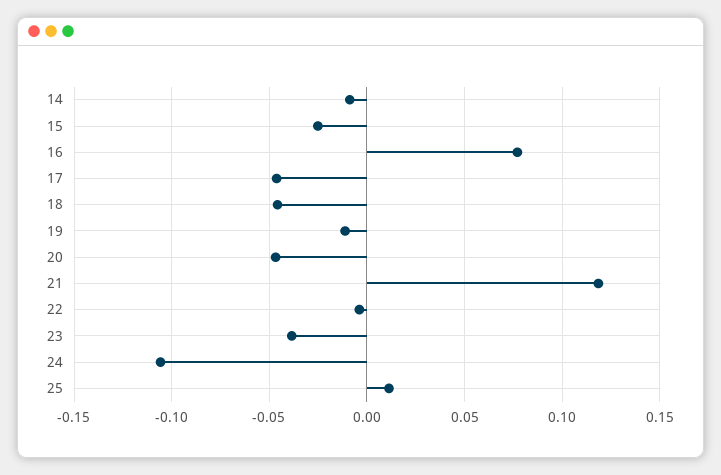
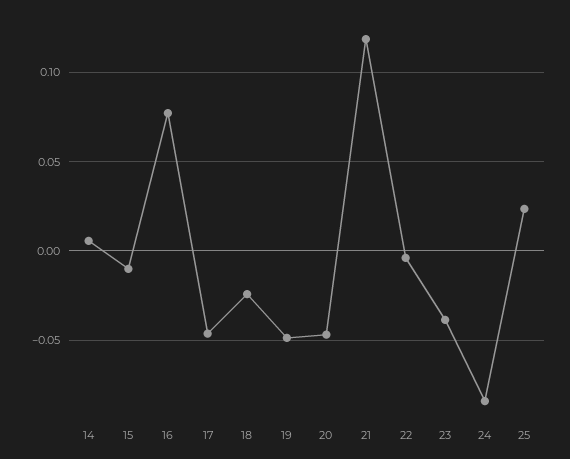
14: -0.01 -> 0.005
15: -0.025 -> -0.01
18: -0.045 -> -0.025
19: -0.01 -> -0.05
24: -0.105 -> -0.085
25: 0.01 -> 0.025

